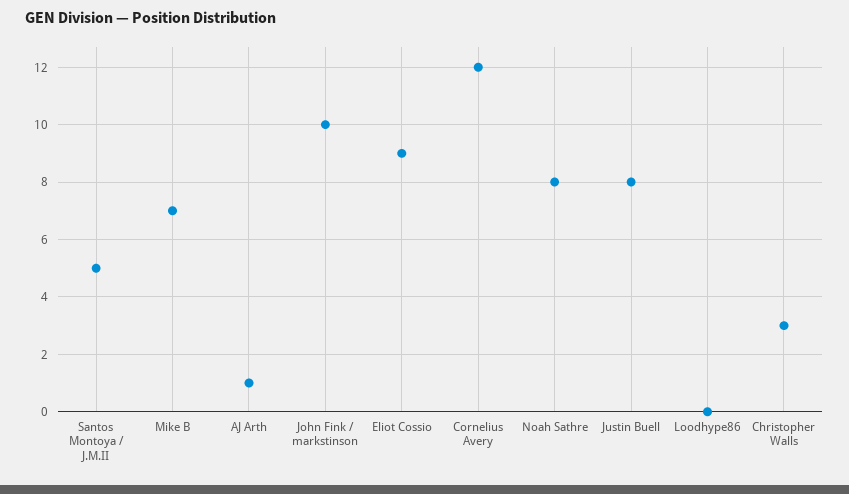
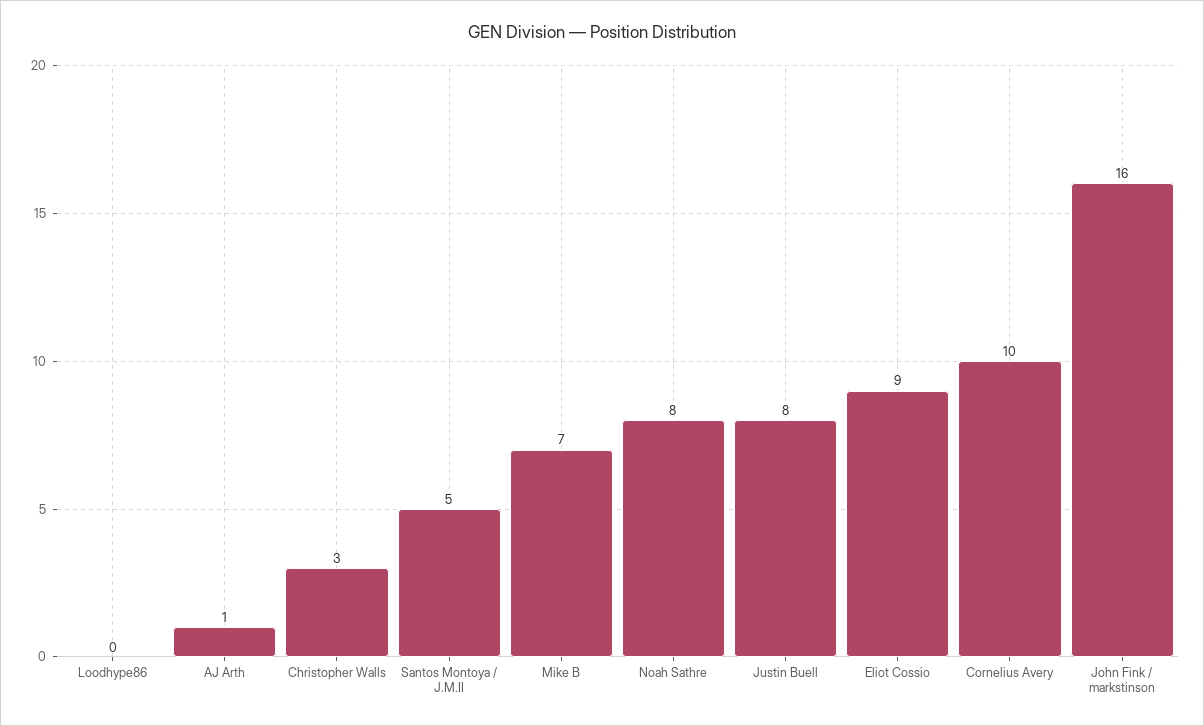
John Fink / markstinson: 10 -> 16
Cornelius Avery: 12 -> 10

